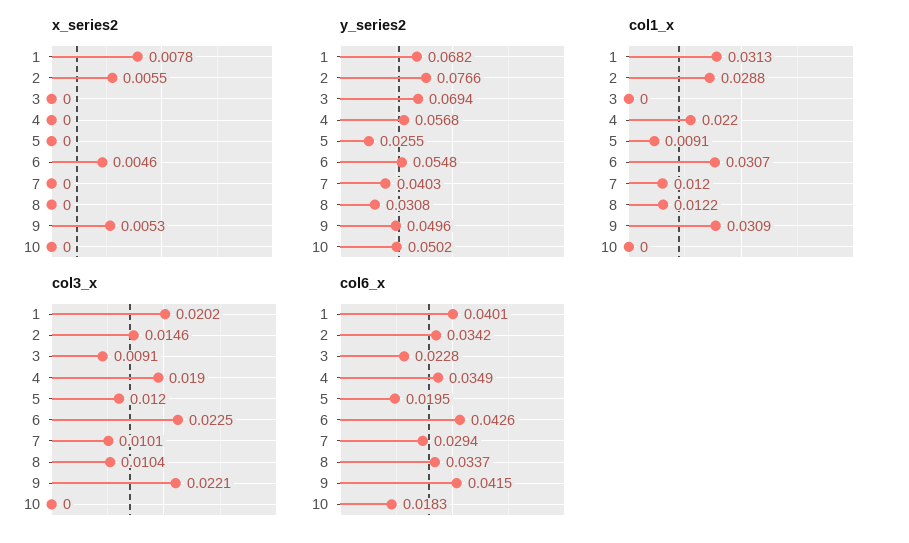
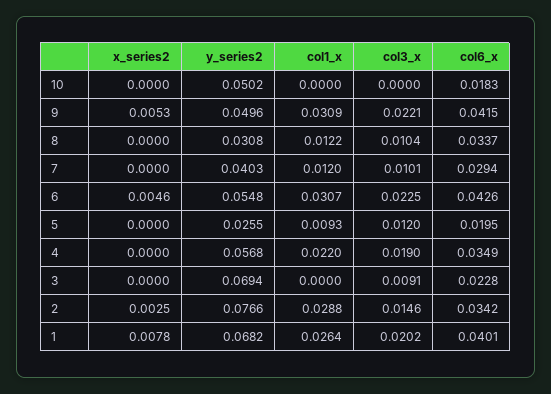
x_series2, 2: 0.0055 -> 0.0025
col1_x, 1: 0.0313 -> 0.0264
col1_x, 5: 0.0091 -> 0.0093

